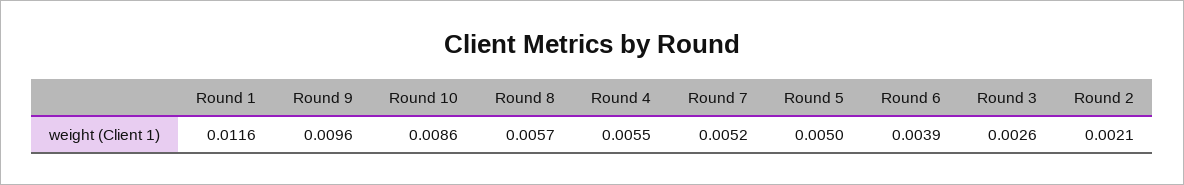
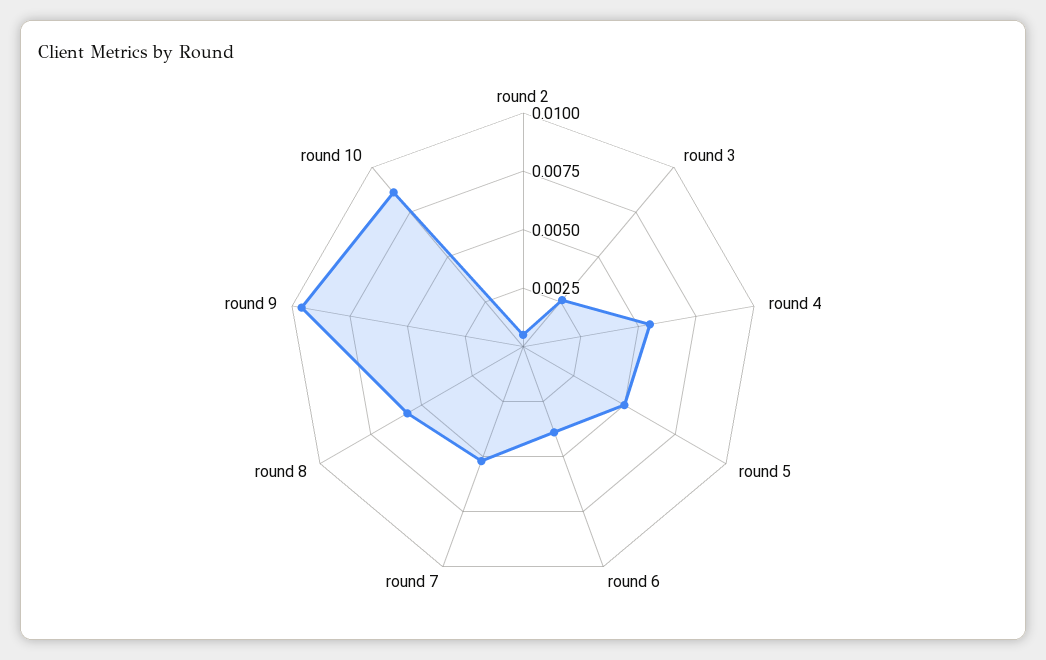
Round 1: 0.0116 -> none
Round 2: 0.0021 -> 0.0005

